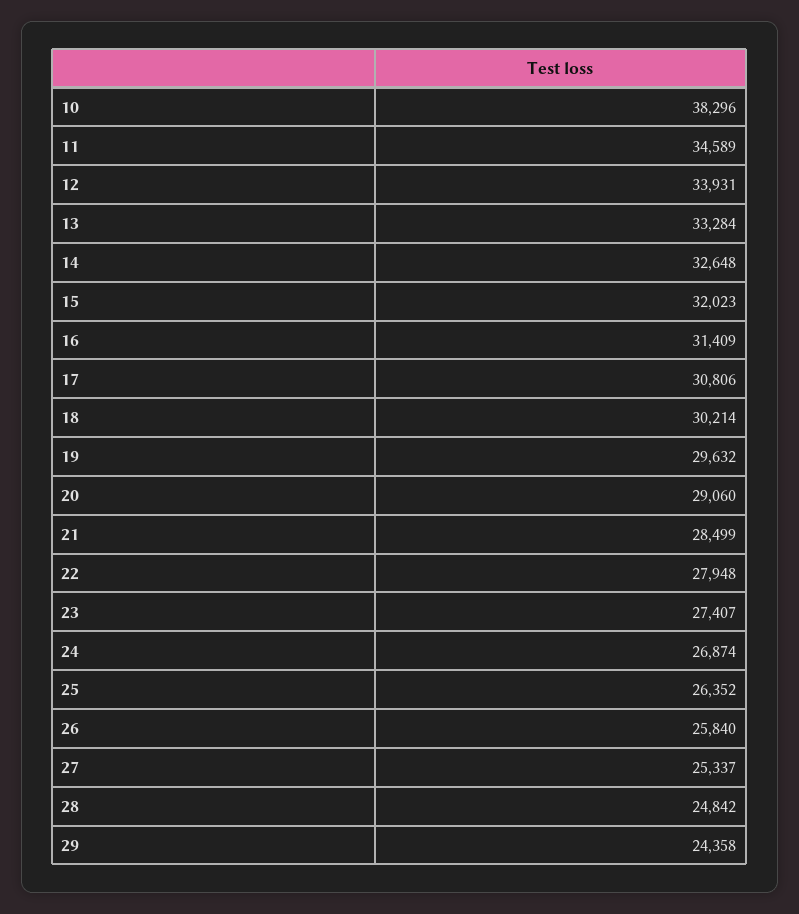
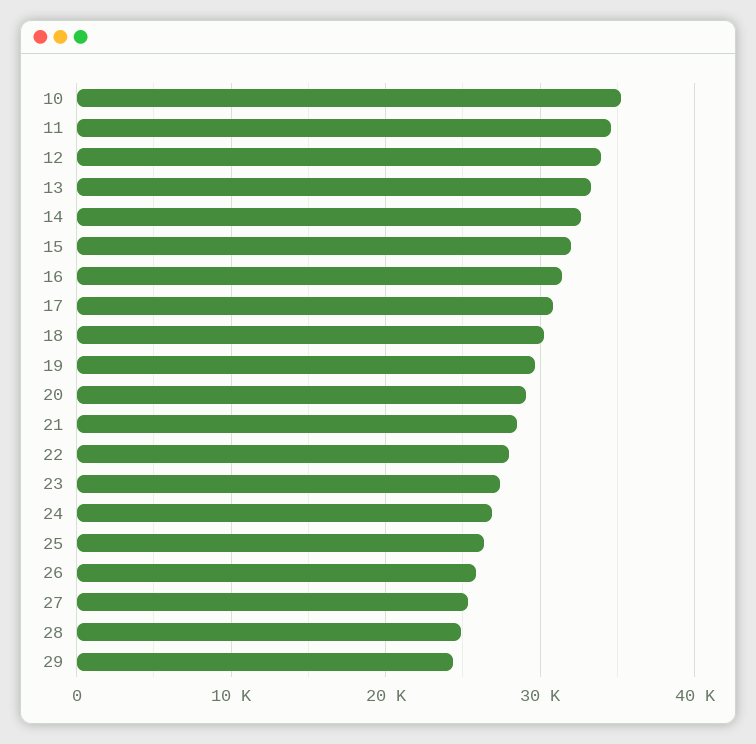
10: 38296 -> 35000

